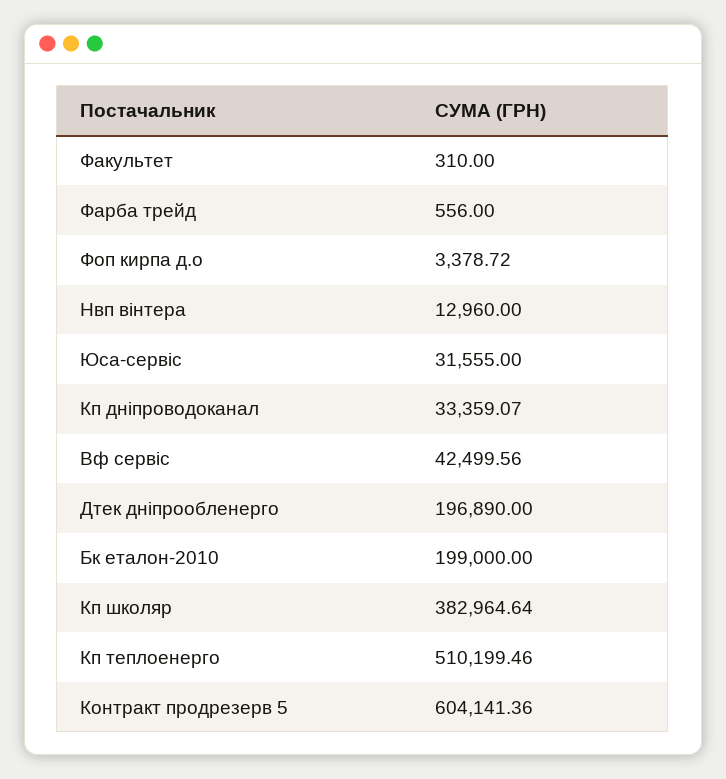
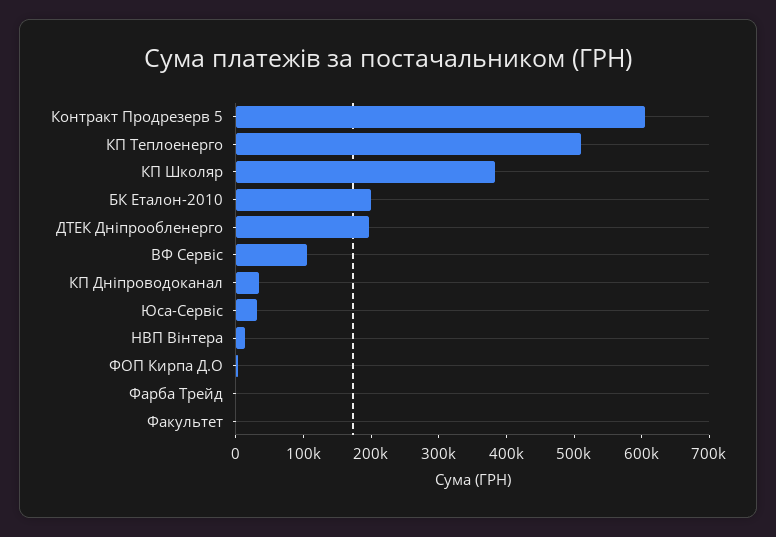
Вф сервіс: 42499.56 -> 100000

